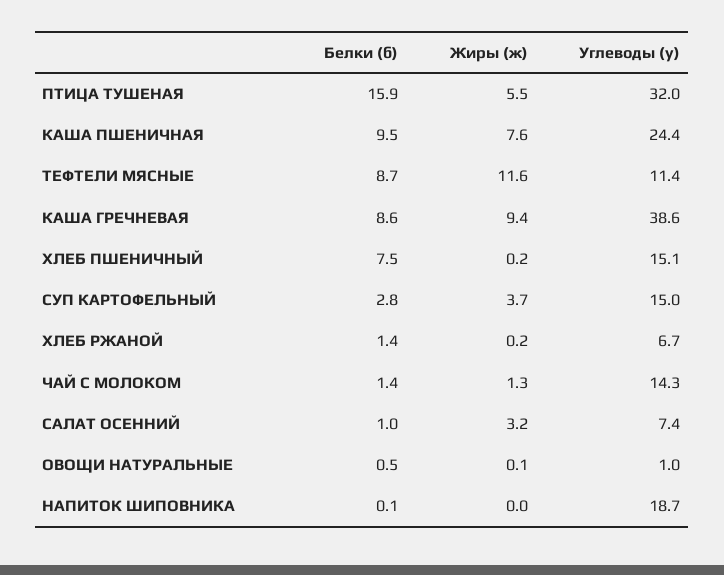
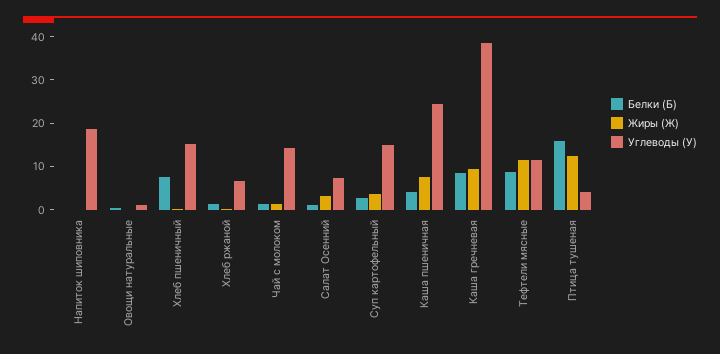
Жиры (ж), ПТИЦА ТУШЕНАЯ: 5.5 -> 12
Углеводы (у), ПТИЦА ТУШЕНАЯ: 32 -> 4
Белки (б), КАША ПШЕНИЧНАЯ: 9.5 -> 4

